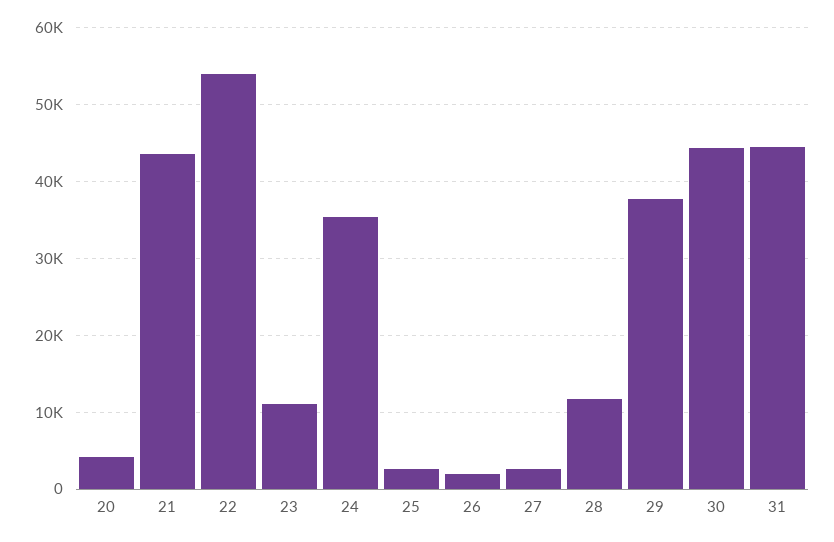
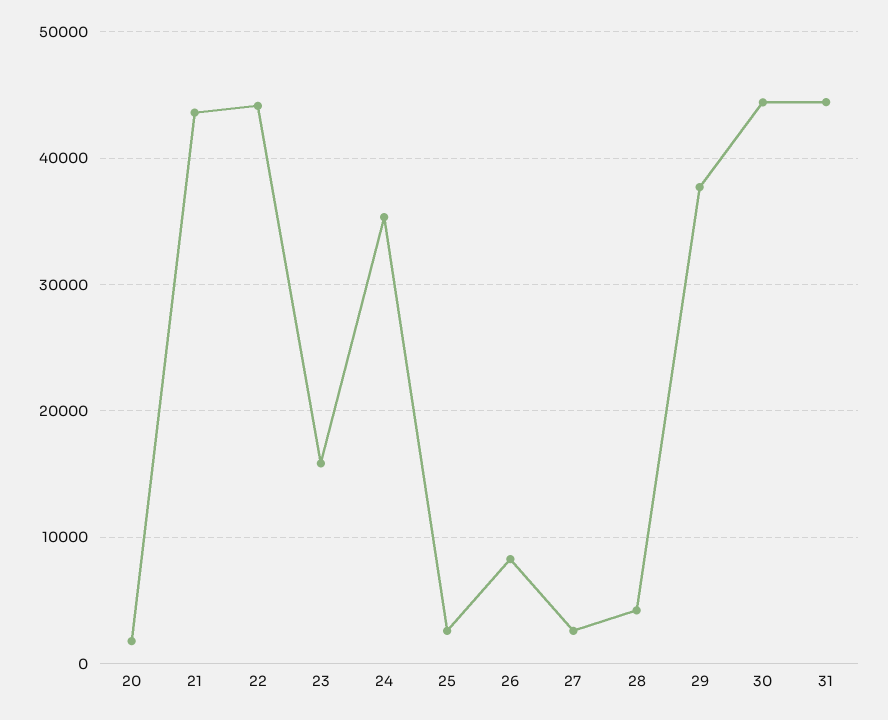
20: 4000 -> 2000
22: 54000 -> 44000
23: 11000 -> 16000
26: 2000 -> 8000
28: 12000 -> 4000

